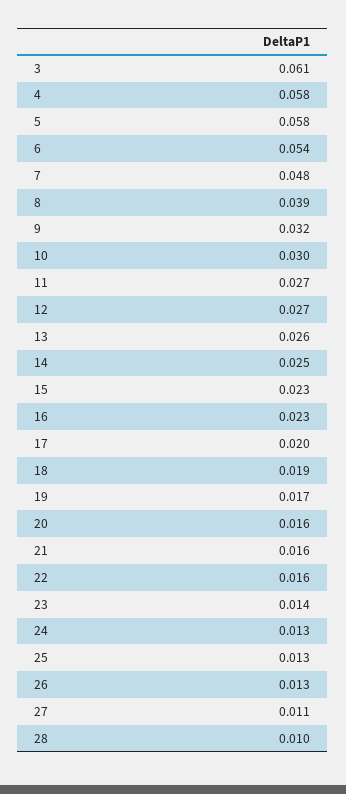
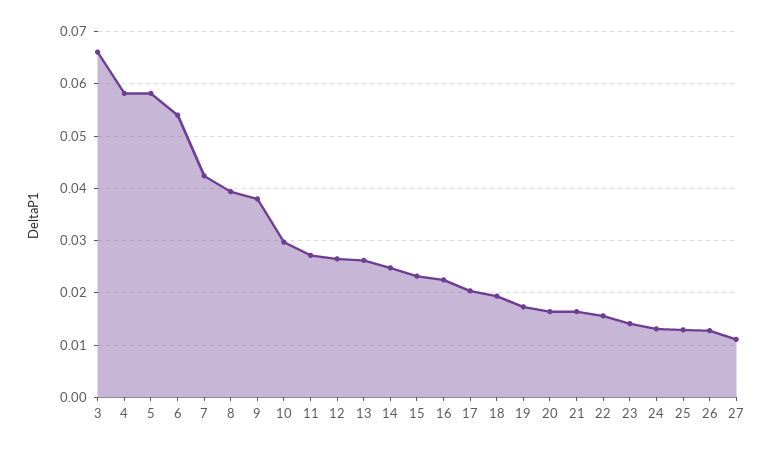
3: 0.061 -> 0.066
7: 0.048 -> 0.042
9: 0.032 -> 0.038
28: 0.01 -> none

